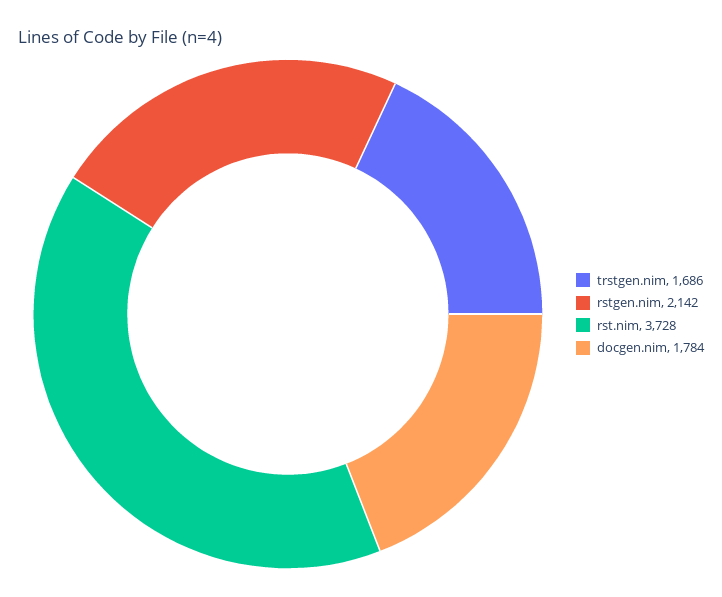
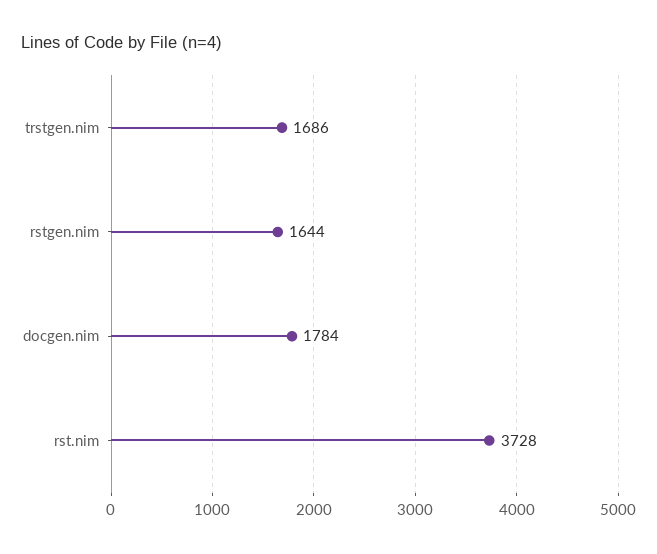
rstgen.nim: 2142 -> 1644

